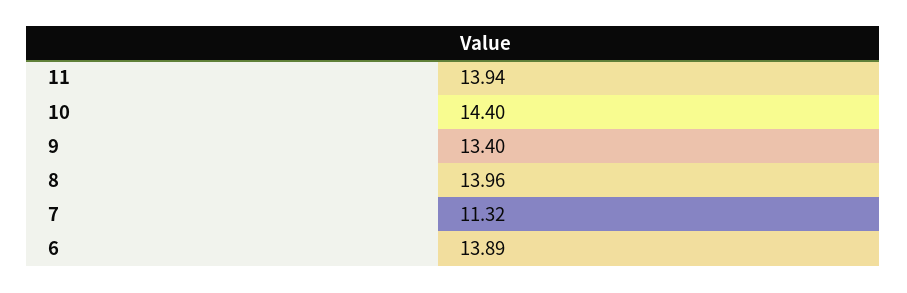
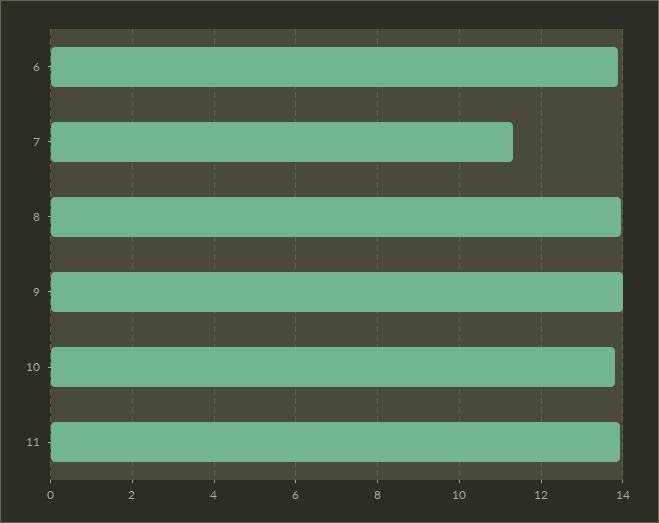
10: 14.4 -> 13.8
9: 13.4 -> 14

